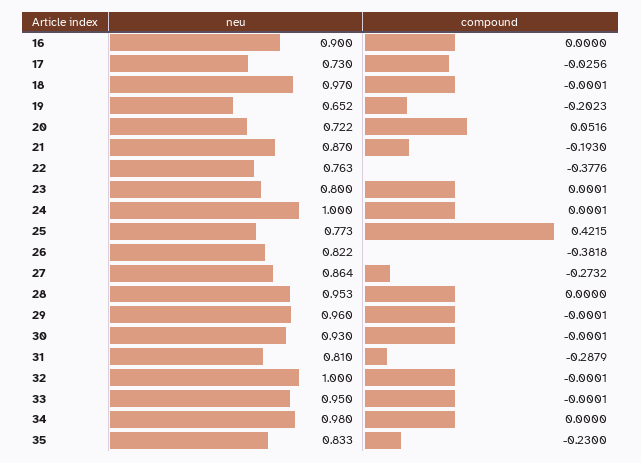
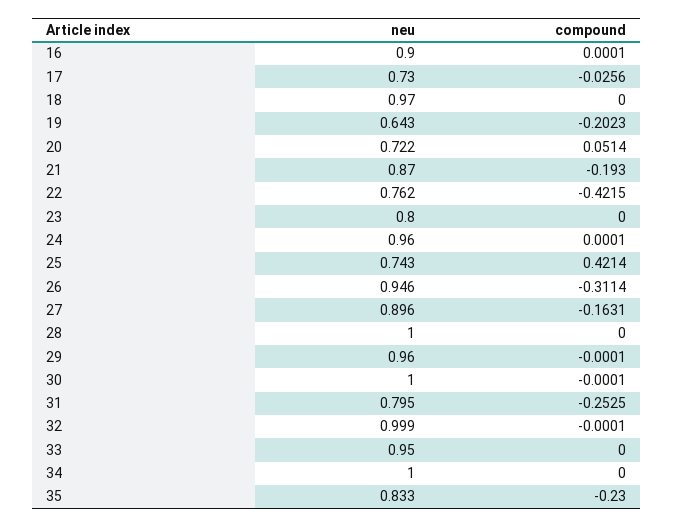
compound, 16: 0 -> 0.0001
compound, 18: -0.0001 -> 0
neu, 19: 0.652 -> 0.643
compound, 20: 0.0516 -> 0.0514
neu, 22: 0.763 -> 0.762
compound, 22: -0.3776 -> -0.4215
compound, 23: 0.0001 -> 0
neu, 24: 1 -> 0.96
neu, 25: 0.773 -> 0.743
compound, 25: 0.4215 -> 0.4214
neu, 26: 0.822 -> 0.946
compound, 26: -0.3818 -> -0.3114
neu, 27: 0.864 -> 0.896
compound, 27: -0.2732 -> -0.1631
neu, 28: 0.953 -> 1
neu, 30: 0.93 -> 1
neu, 31: 0.81 -> 0.795
compound, 31: -0.2879 -> -0.2525
neu, 32: 1 -> 0.999
compound, 33: -0.0001 -> 0
neu, 34: 0.98 -> 1

